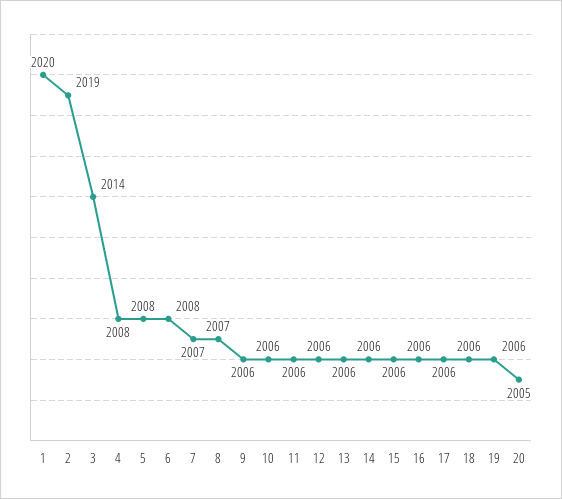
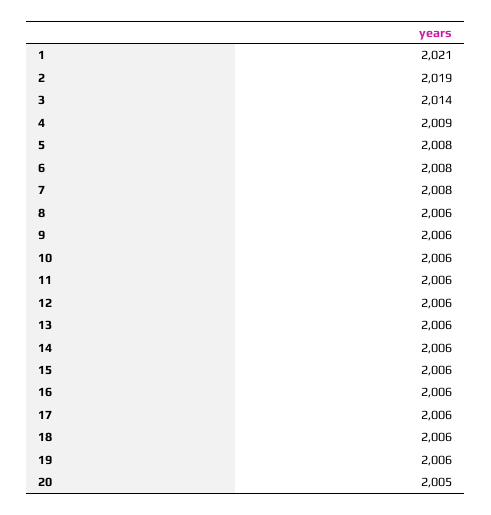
1: 2020 -> 2021
4: 2008 -> 2009
7: 2007 -> 2008
8: 2007 -> 2006

